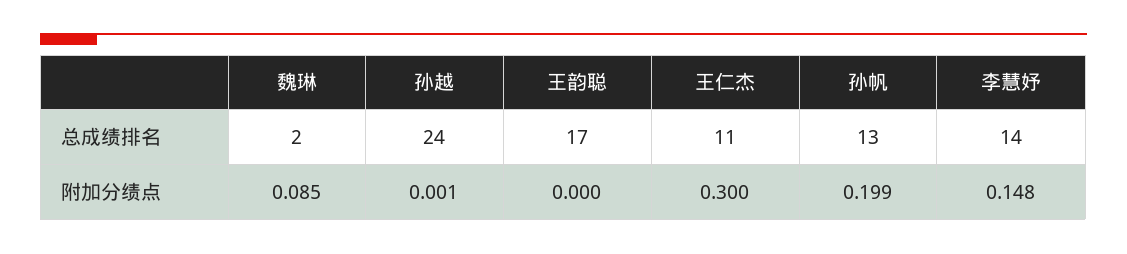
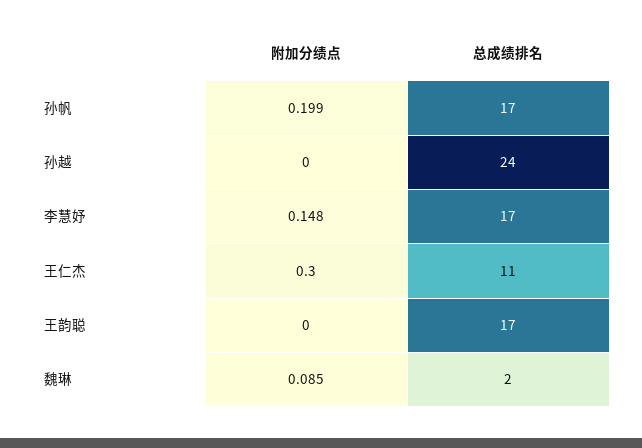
孙帆, 总成绩排名: 13 -> 17
李慧妤, 总成绩排名: 14 -> 17
孙越, 附加分绩点: 0.001 -> 0

